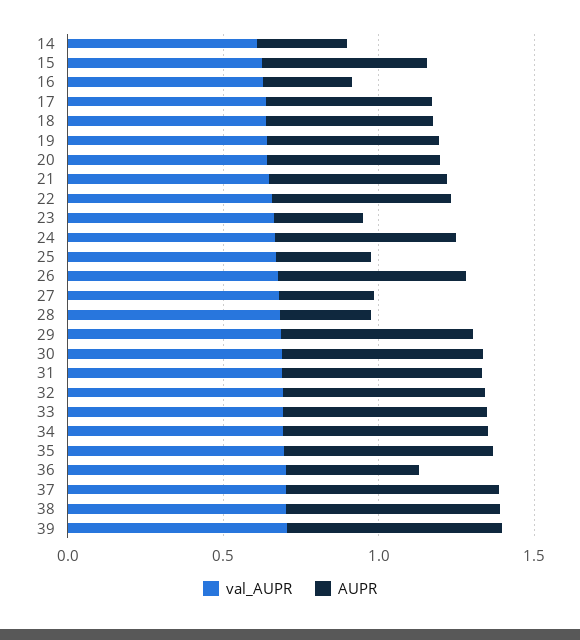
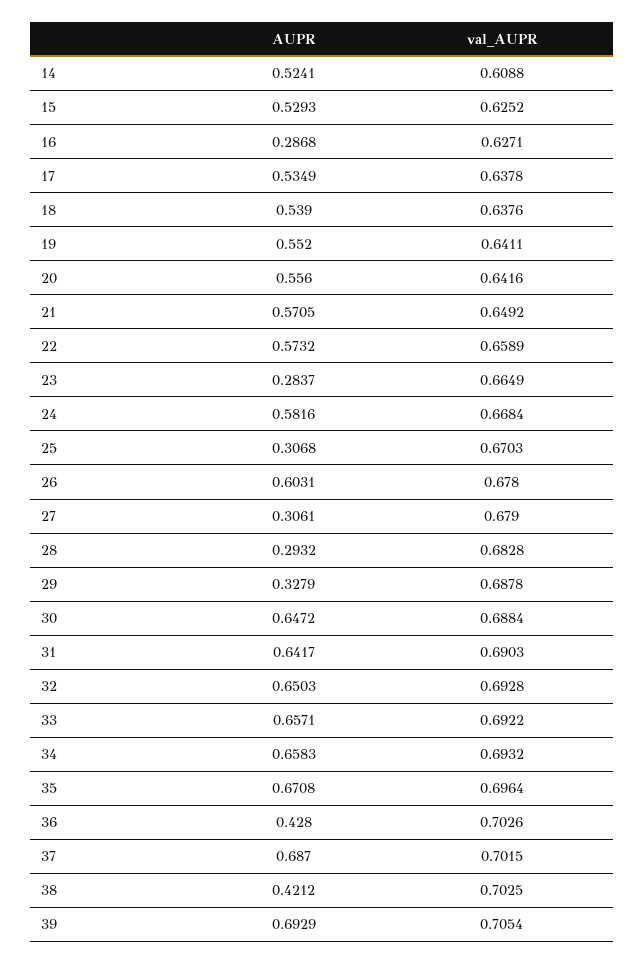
AUPR, 14: 0.3 -> 0.5241
AUPR, 29: 0.6 -> 0.3279
AUPR, 38: 0.7 -> 0.4212

